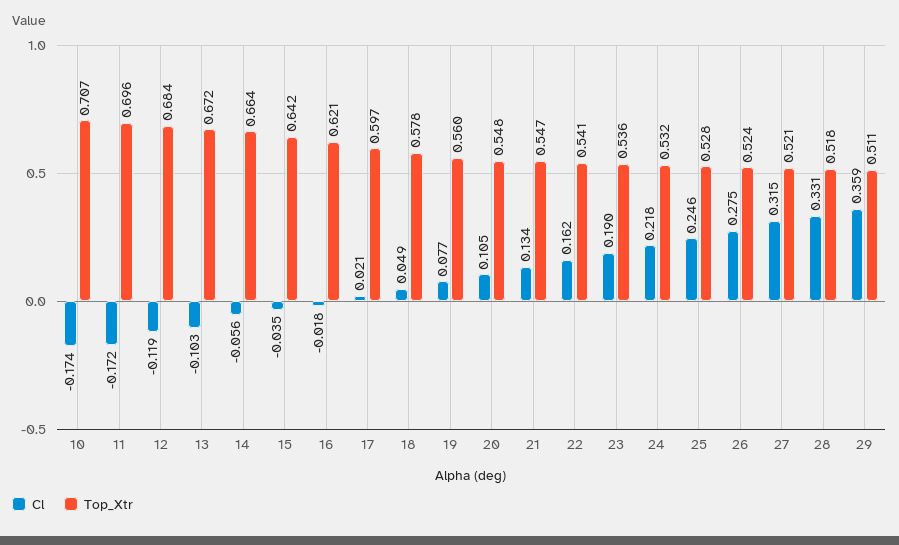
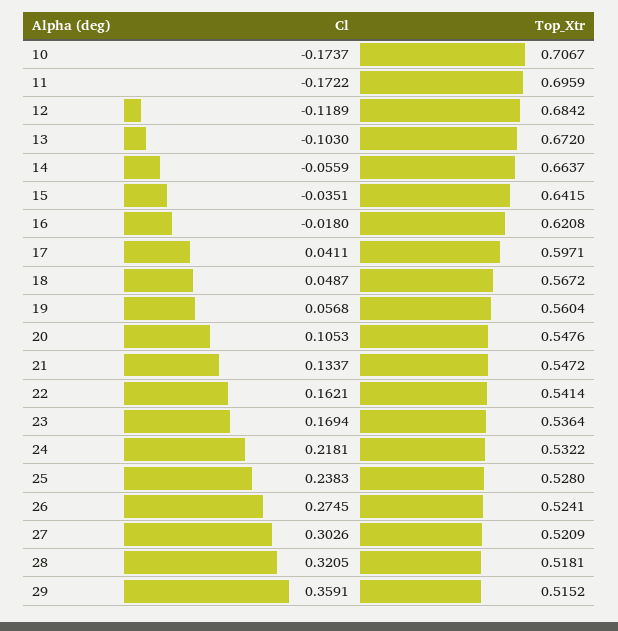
Cl, 17: 0.021 -> 0.0411
Top_Xtr, 18: 0.578 -> 0.5672
Cl, 19: 0.077 -> 0.0568
Cl, 23: 0.19 -> 0.1694
Cl, 25: 0.246 -> 0.2383
Cl, 27: 0.315 -> 0.3026
Cl, 28: 0.331 -> 0.3205
Top_Xtr, 29: 0.511 -> 0.5152

